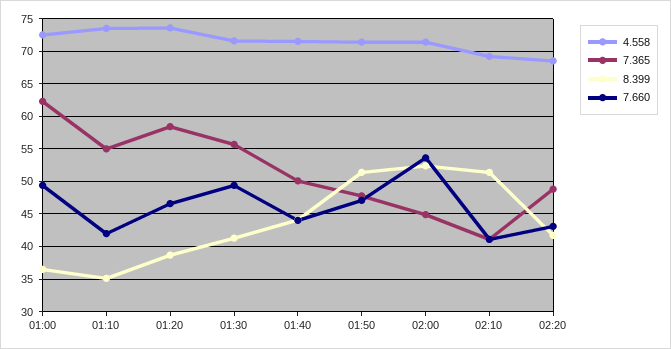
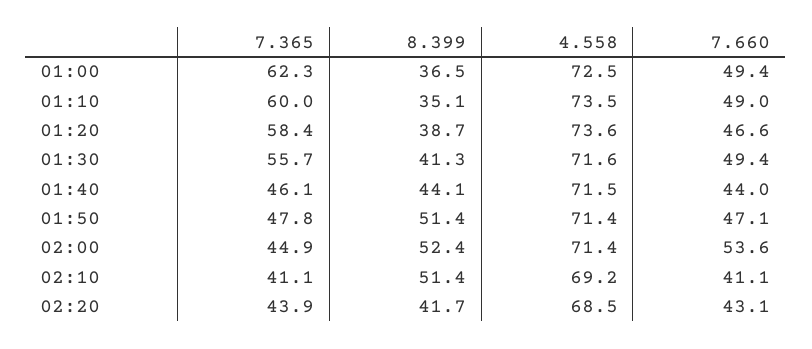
7.365, 01:10: 55 -> 60
7.660, 01:10: 42 -> 49
7.365, 01:40: 50 -> 46.1
7.365, 02:20: 49 -> 43.9

